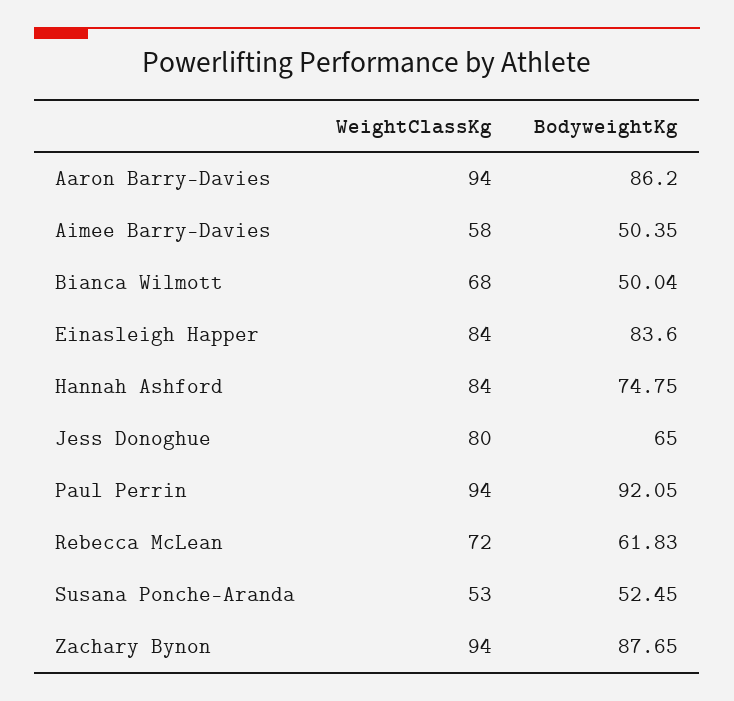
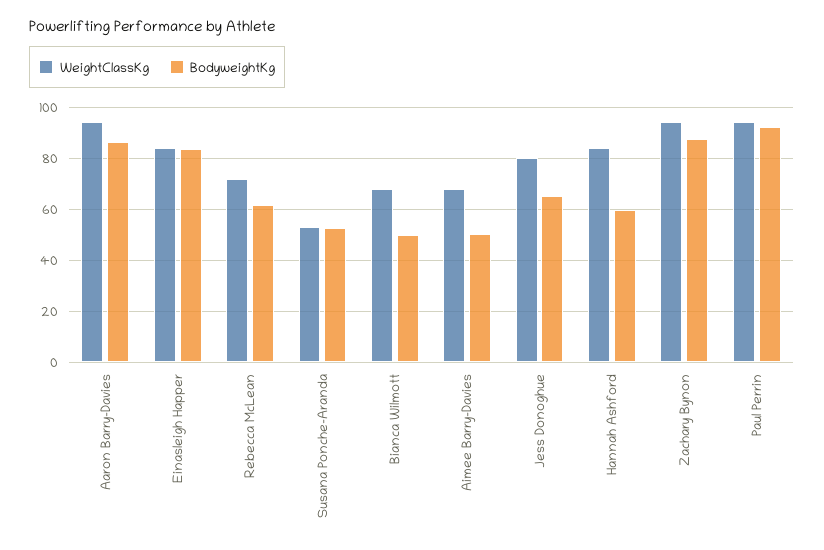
WeightClassKg, Aimee Barry-Davies: 58 -> 67.5
BodyweightKg, Hannah Ashford: 74.75 -> 60

